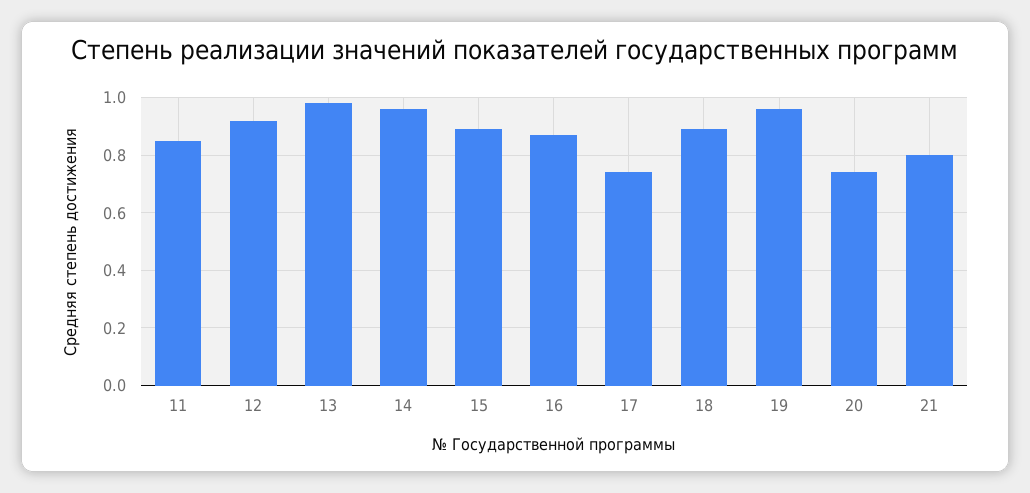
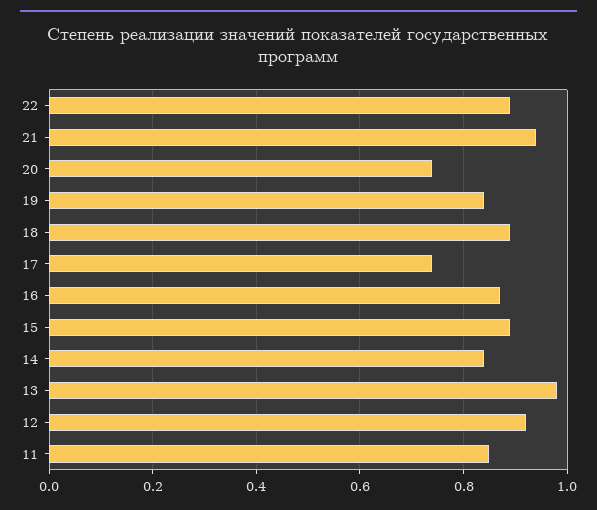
14: 0.95 -> 0.85
19: 0.95 -> 0.85
21: 0.8 -> 0.95
22: none -> 0.9

